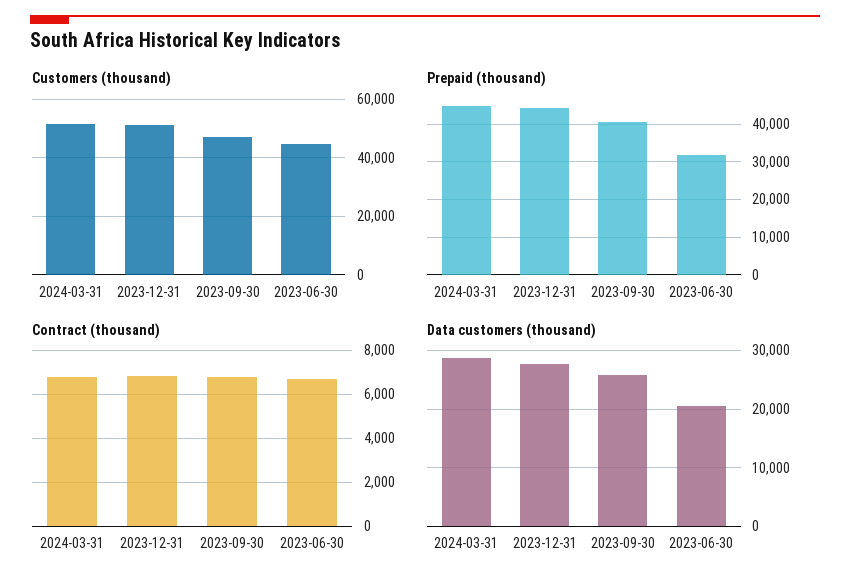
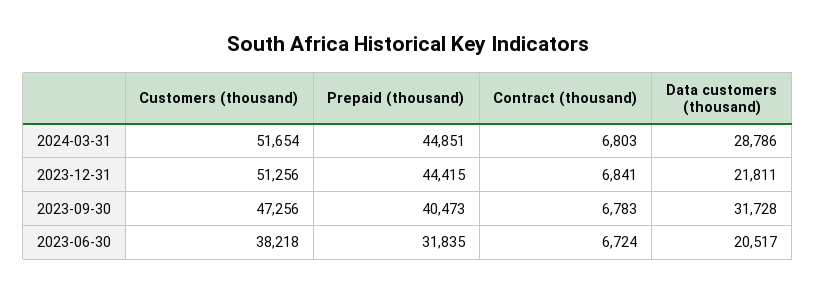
Customers (thousand), 2023-06-30: 45000 -> 38218
Data customers (thousand), 2023-12-31: 28000 -> 21811
Data customers (thousand), 2023-09-30: 26000 -> 31728

